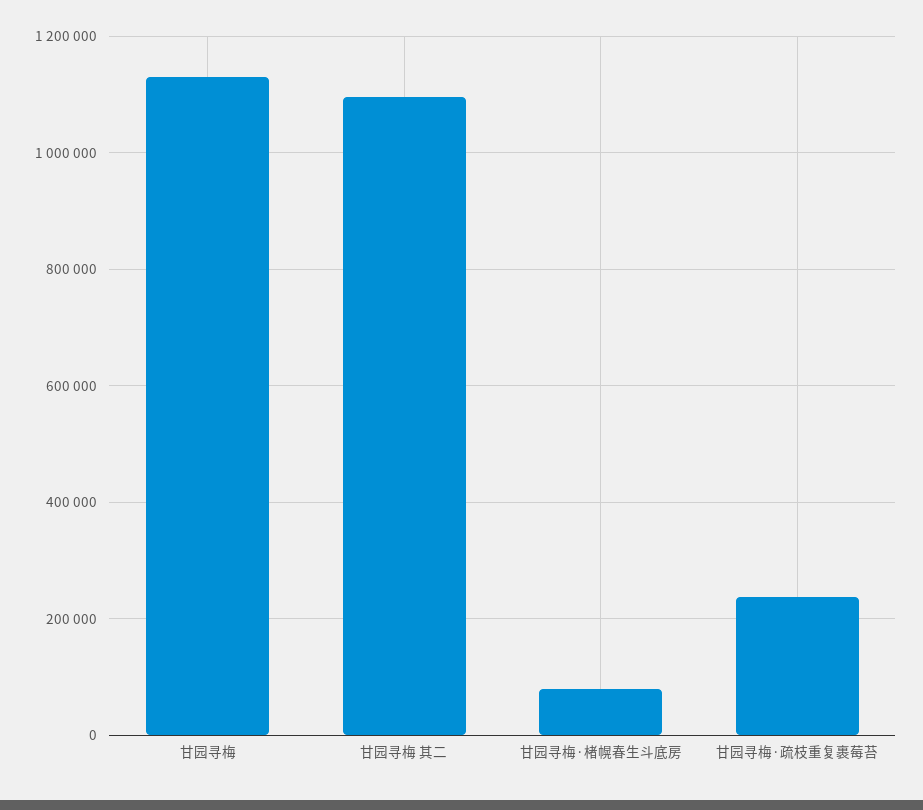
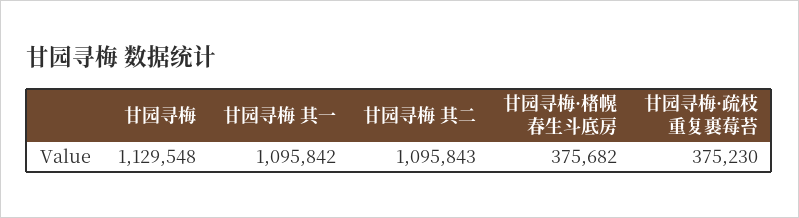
甘园寻梅·楮幌春生斗底房: 80000 -> 375682
甘园寻梅·疏枝重复裹莓苔: 240000 -> 375230
甘园寻梅 其一: none -> 1095842

